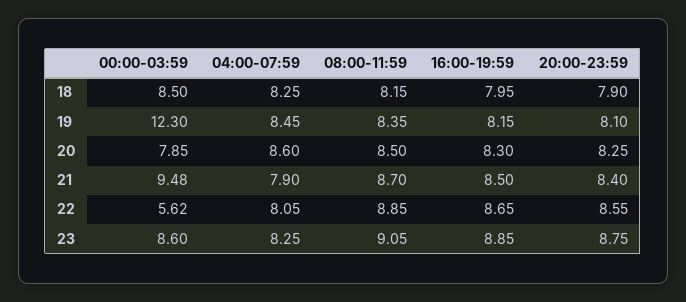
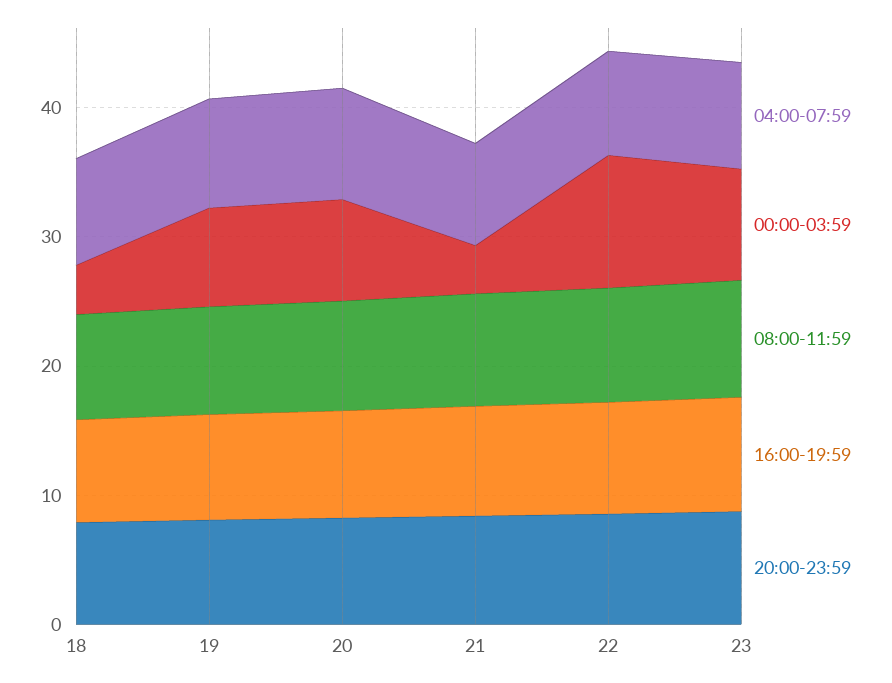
00:00-03:59, 18: 8.5 -> 4
00:00-03:59, 19: 12.3 -> 8
00:00-03:59, 21: 9.48 -> 4
00:00-03:59, 22: 5.62 -> 10

